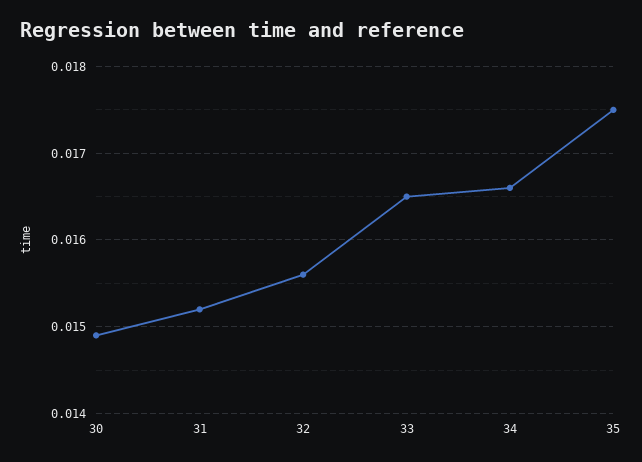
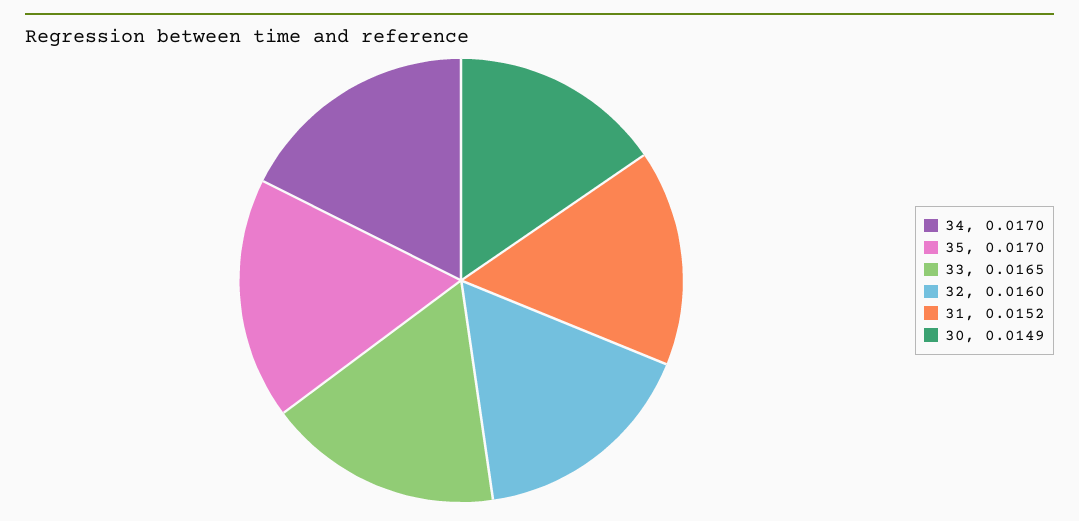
32: 0.0156 -> 0.016
34: 0.0166 -> 0.017
35: 0.0175 -> 0.017

